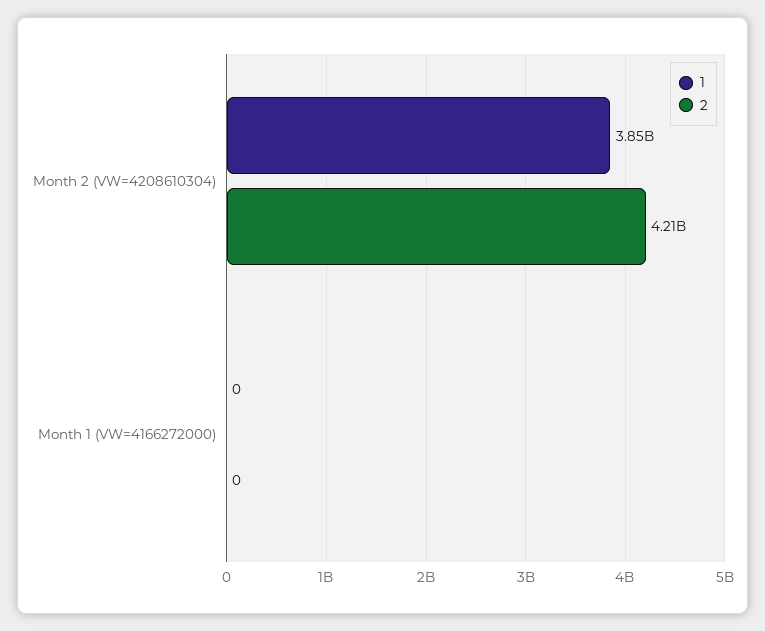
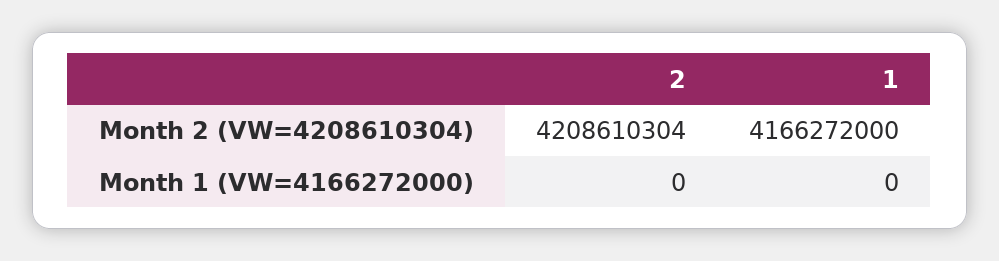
1, Month 2 (VW=4208610304): 3850000000 -> 4166272000

